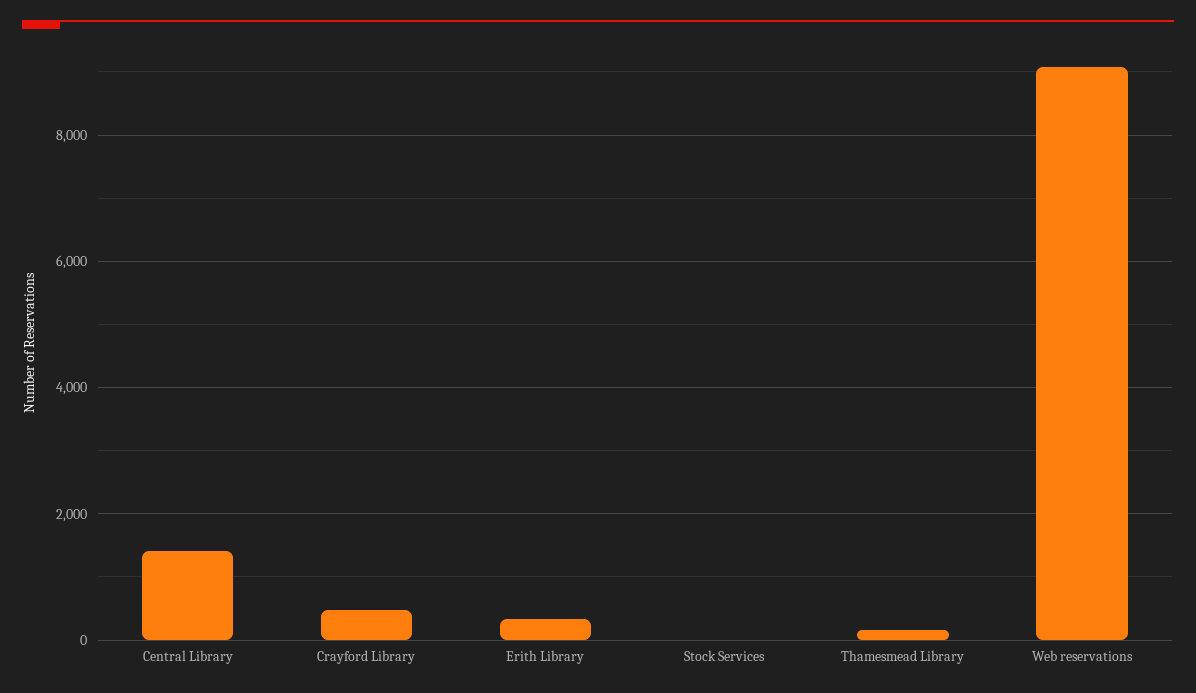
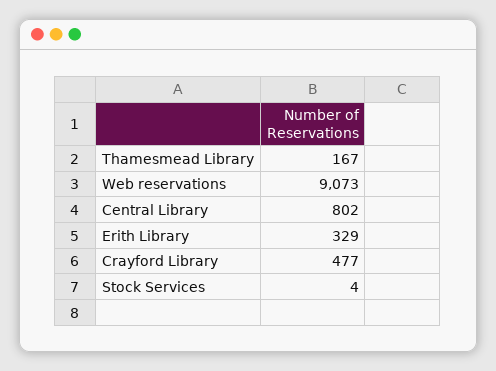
Central Library: 1400 -> 802

